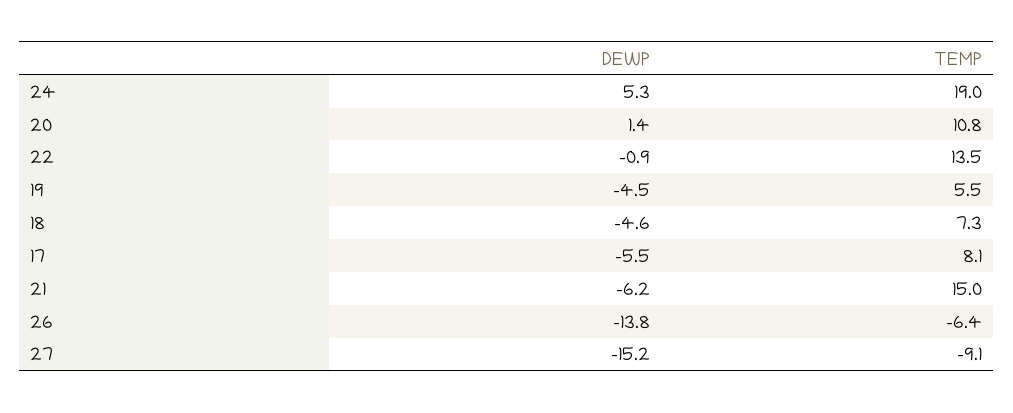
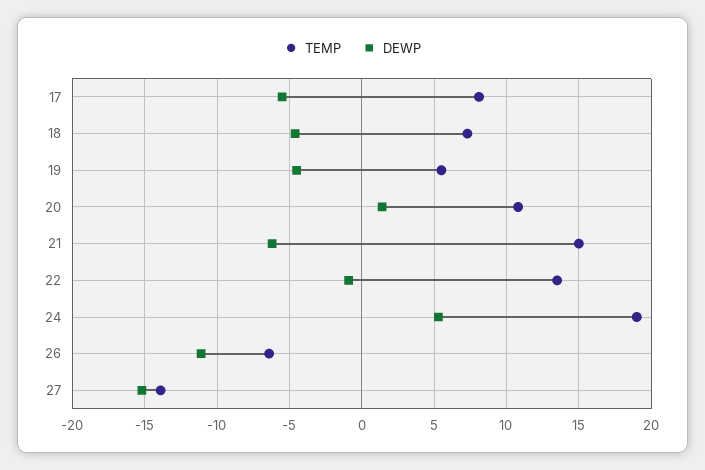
DEWP, 26: -13.8 -> -11
TEMP, 27: -9.1 -> -14

